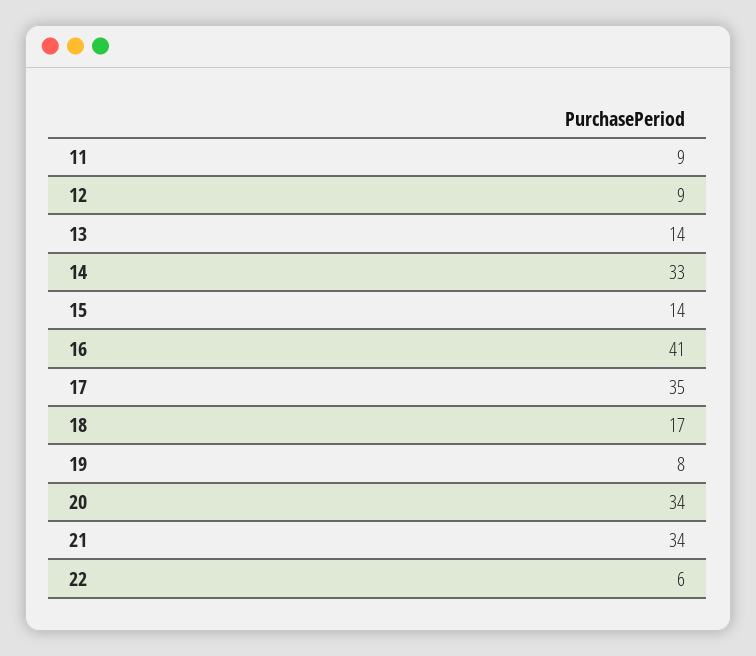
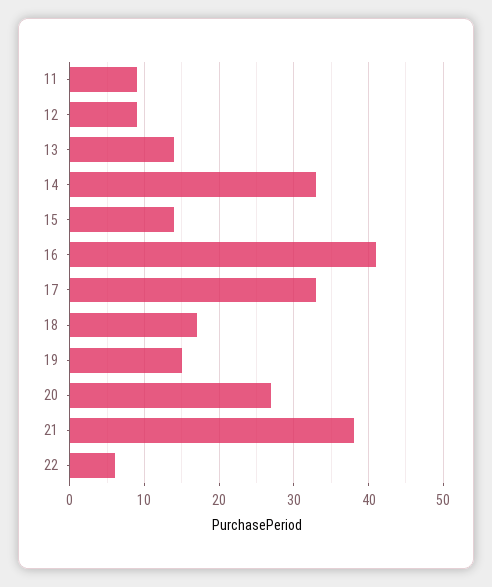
17: 35 -> 33
19: 8 -> 15
20: 34 -> 27
21: 34 -> 38

